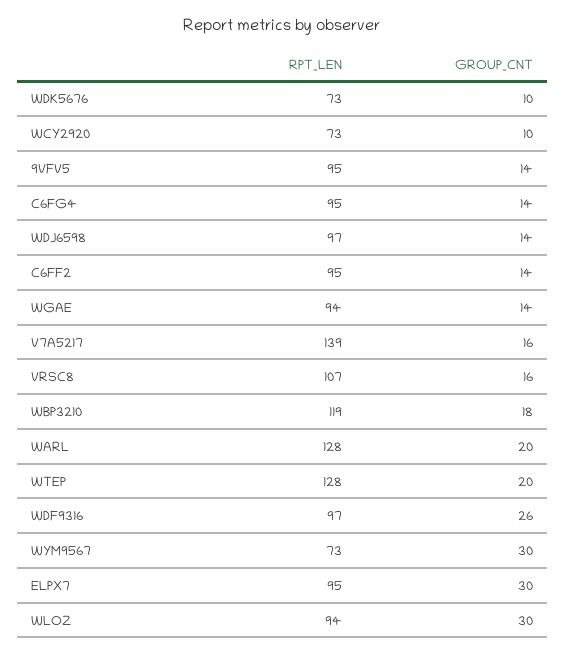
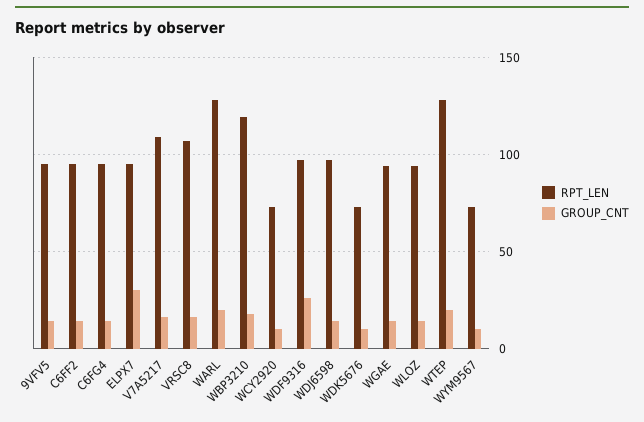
RPT_LEN, V7A5217: 139 -> 110
GROUP_CNT, WYM9567: 30 -> 10
GROUP_CNT, WLOZ: 30 -> 15

